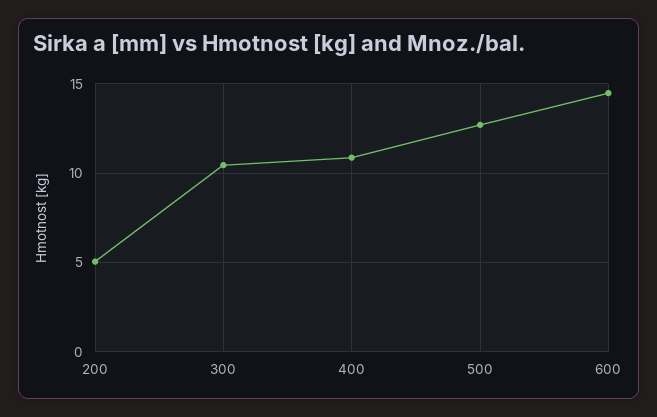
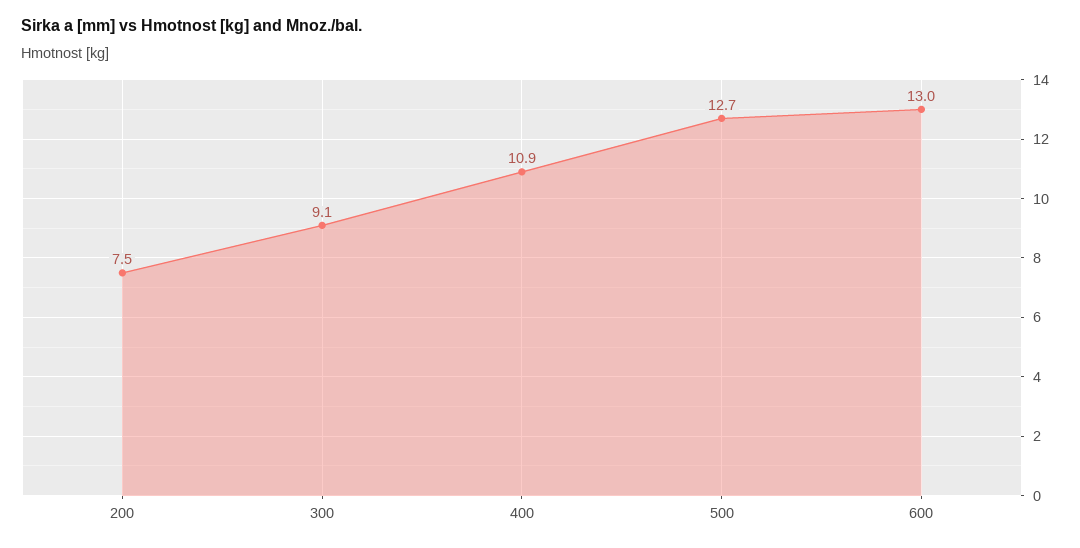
200: 5 -> 7.5
300: 10.5 -> 9.1
600: 14.5 -> 13

